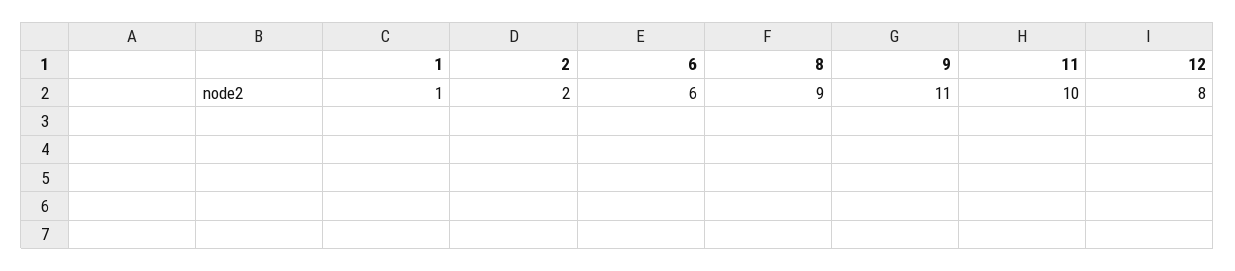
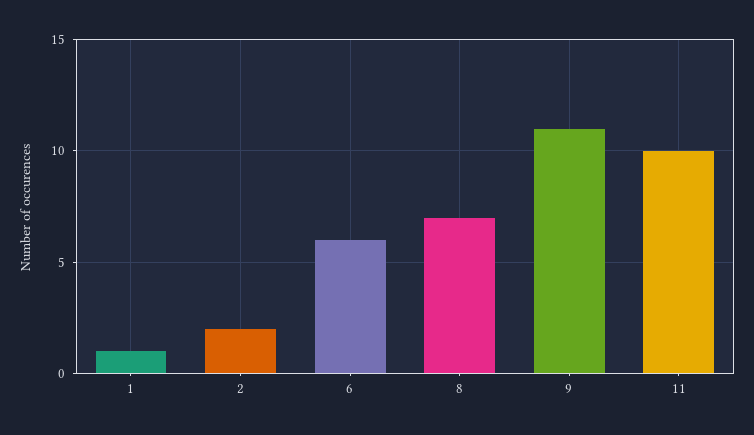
8: 9 -> 7
12: 8 -> none

